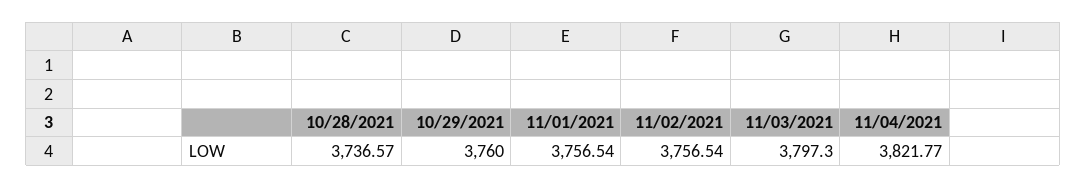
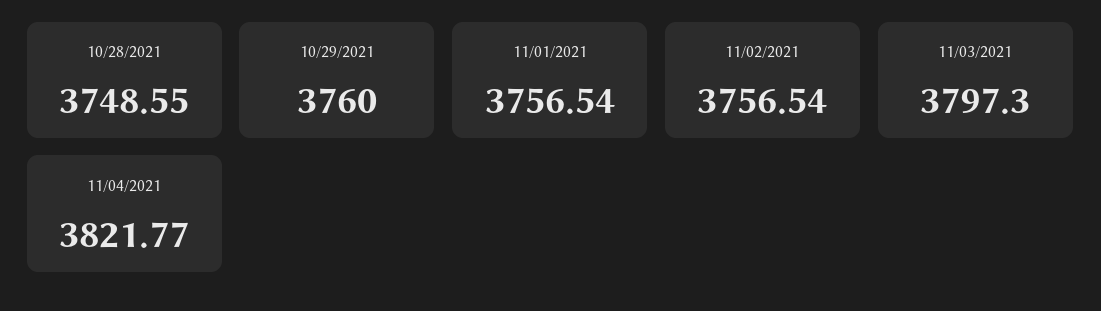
10/28/2021: 3736.57 -> 3748.55

